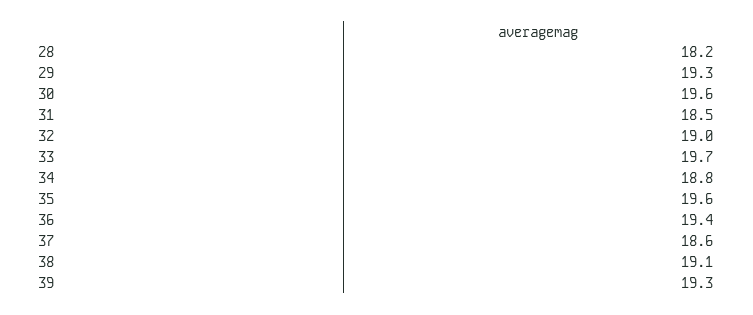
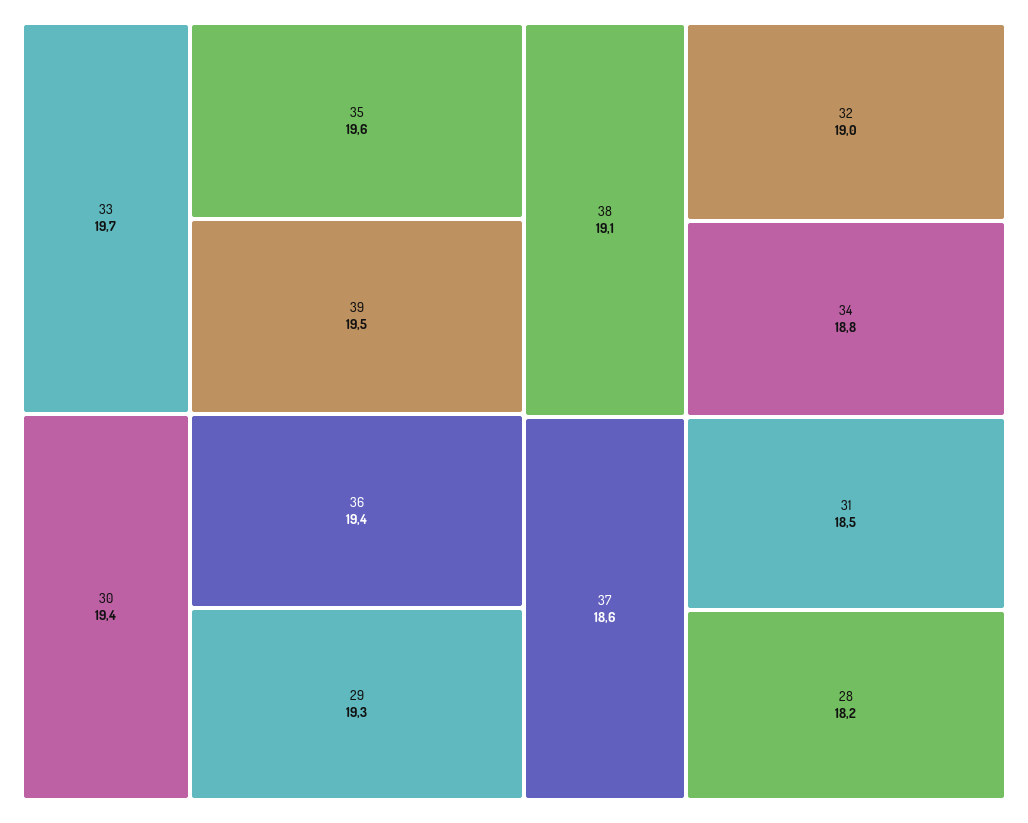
30: 19.6 -> 19.4
39: 19.3 -> 19.5

